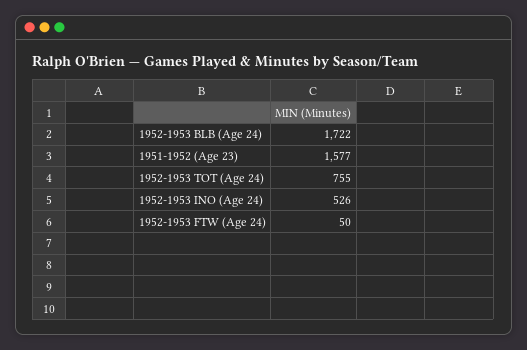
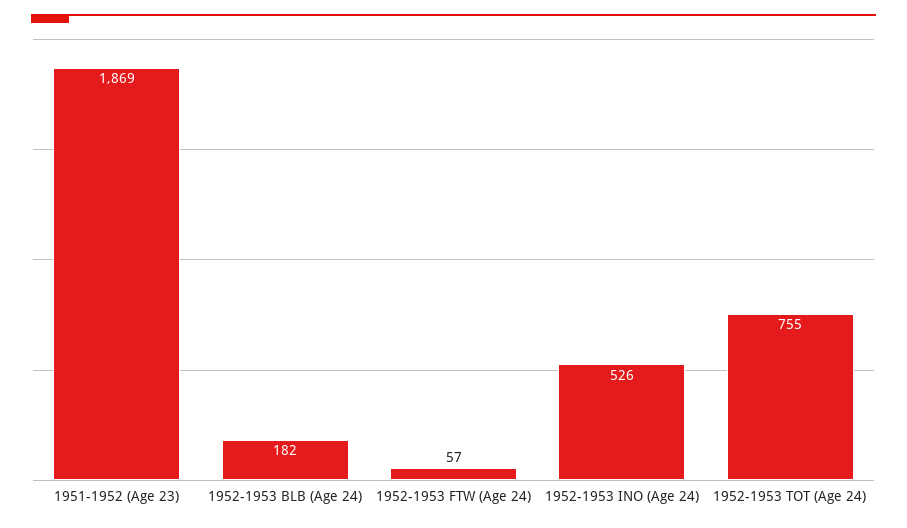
1952-1953 BLB (Age 24): 1722 -> 182
1951-1952 (Age 23): 1577 -> 1869
1952-1953 FTW (Age 24): 50 -> 57

